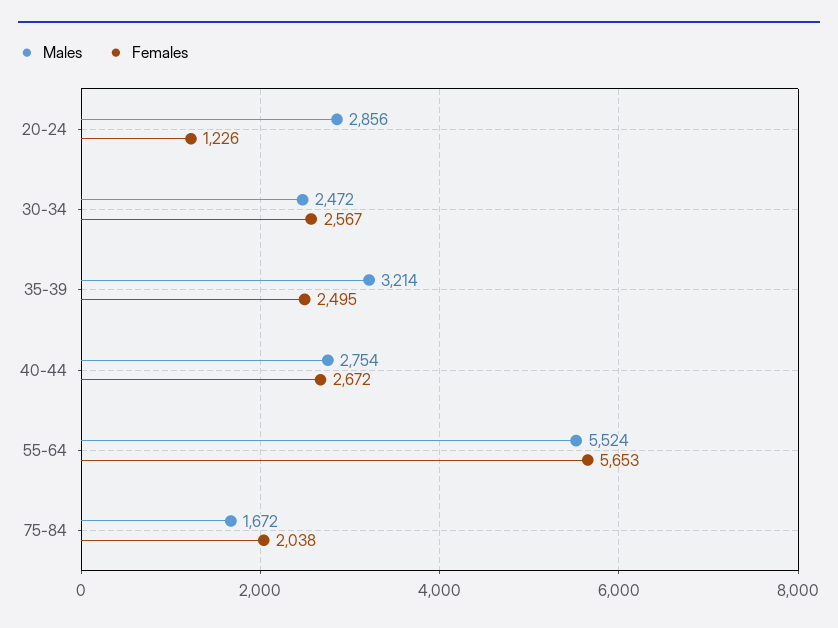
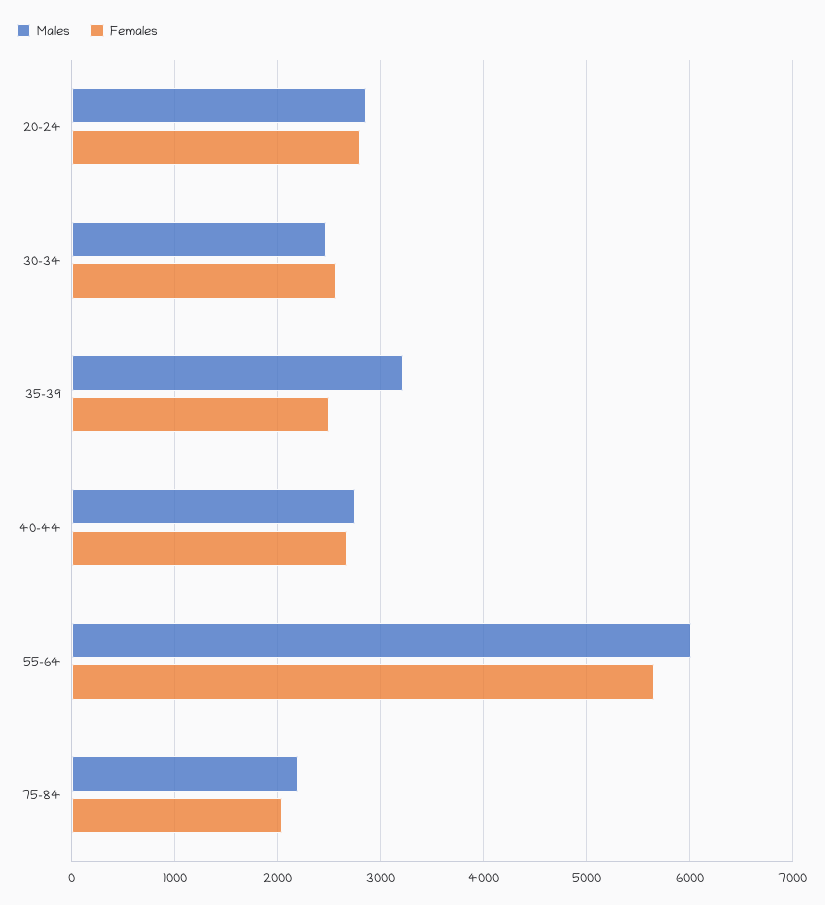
Females, 20-24: 1226 -> 2800
Males, 55-64: 5524 -> 6000
Males, 75-84: 1672 -> 2200

